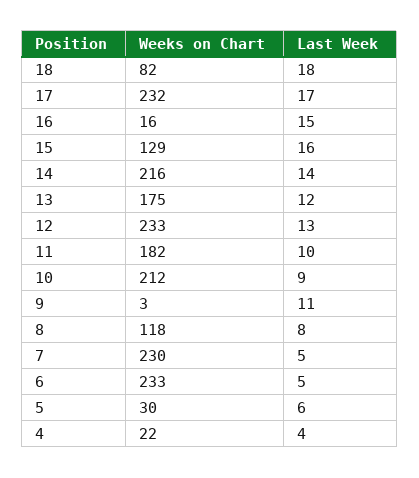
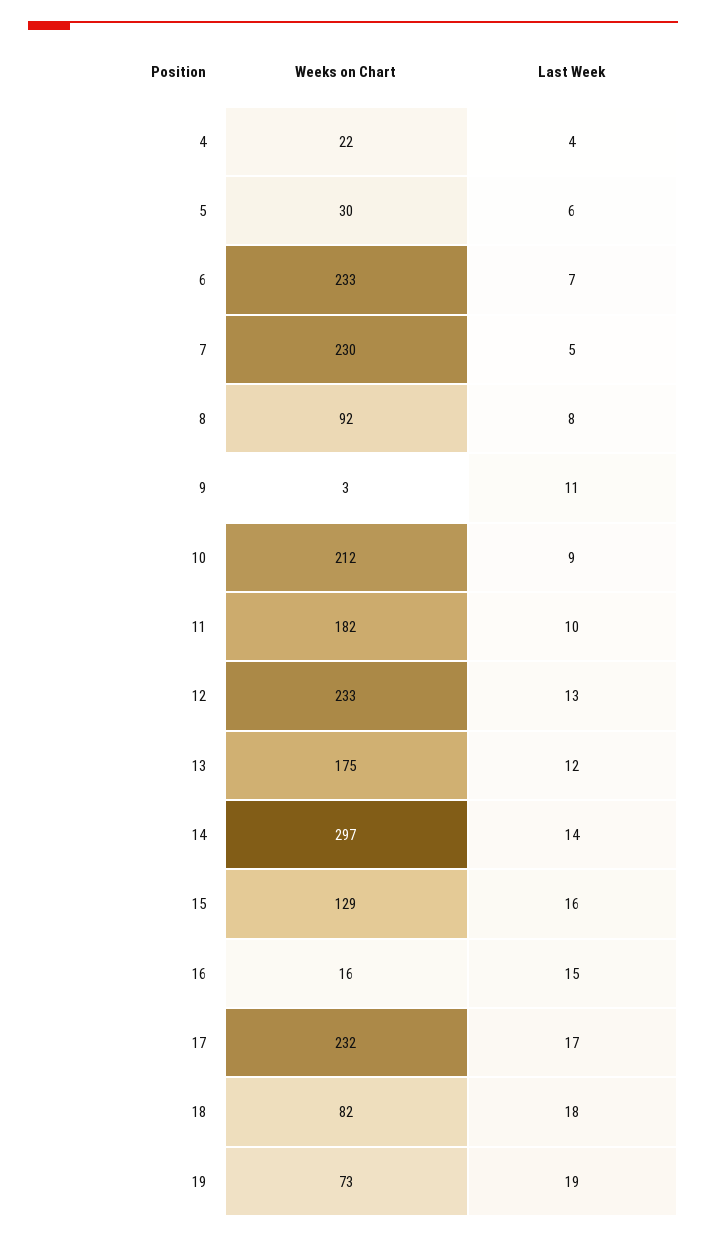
Weeks on Chart, 14: 216 -> 297
Weeks on Chart, 8: 118 -> 92
Last Week, 6: 5 -> 7
Weeks on Chart, 19: none -> 73
Last Week, 19: none -> 19

